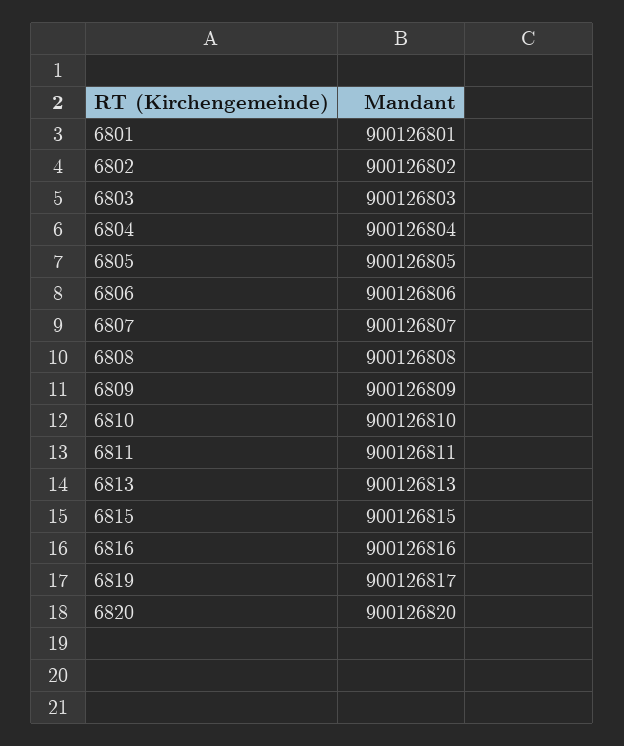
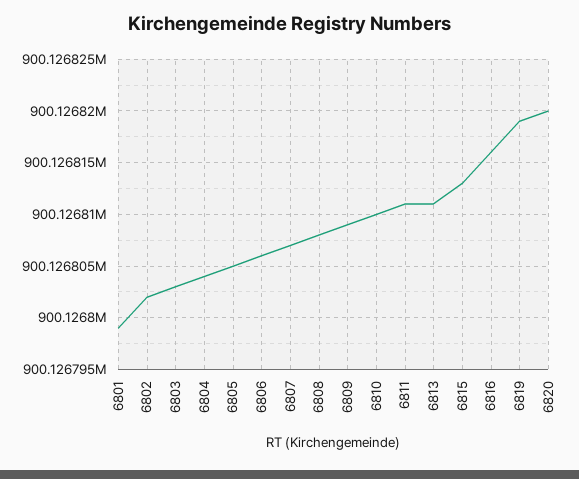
6801: 900126801 -> 900126799
6813: 900126813 -> 900126811
6815: 900126815 -> 900126813
6819: 900126817 -> 900126819

